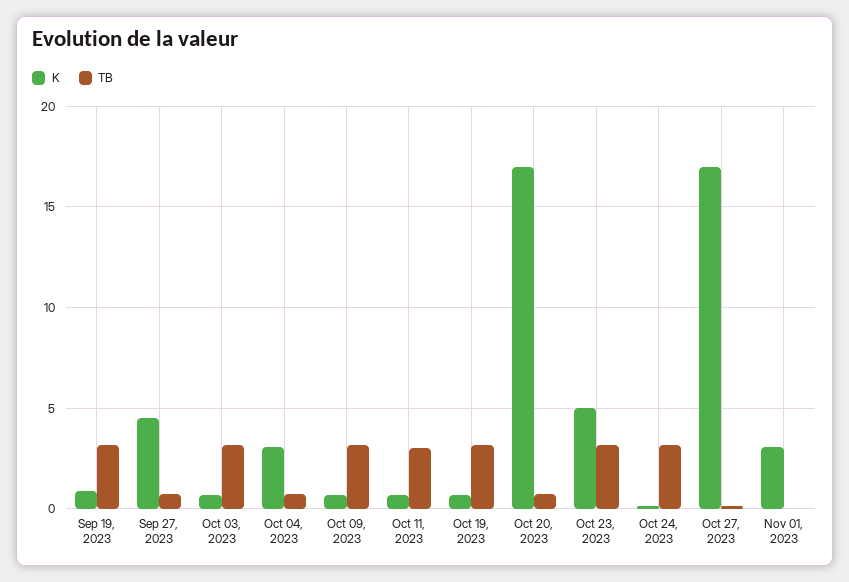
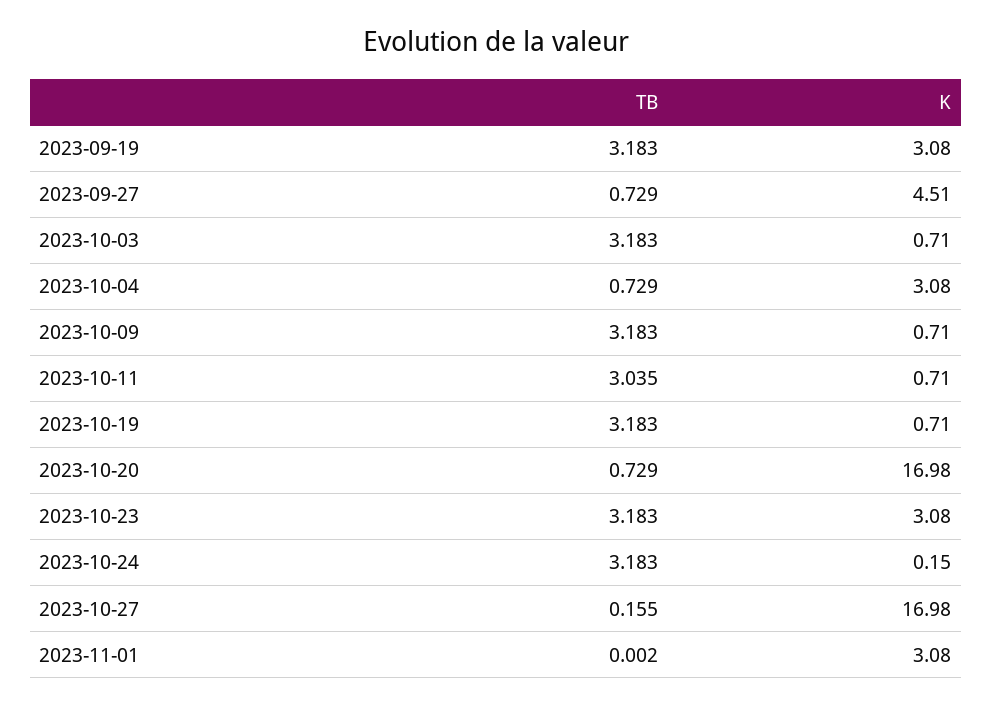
K, Sep 19, 2023: 1 -> 3.08
K, Oct 23, 2023: 5 -> 3.08

